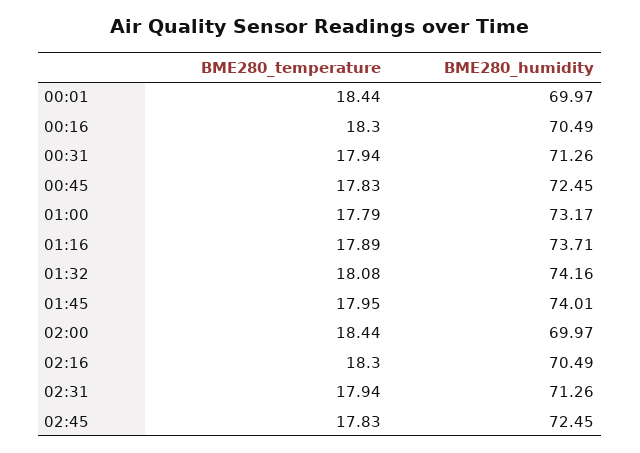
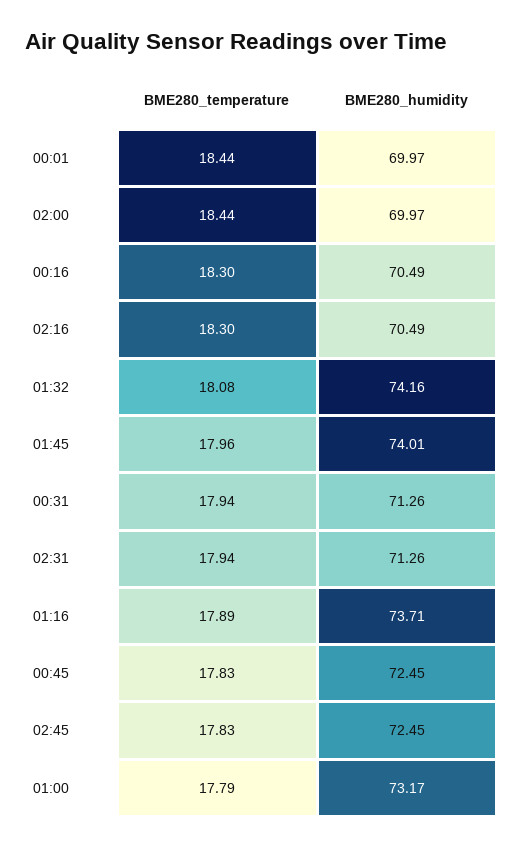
BME280_temperature, 01:45: 17.95 -> 17.96

